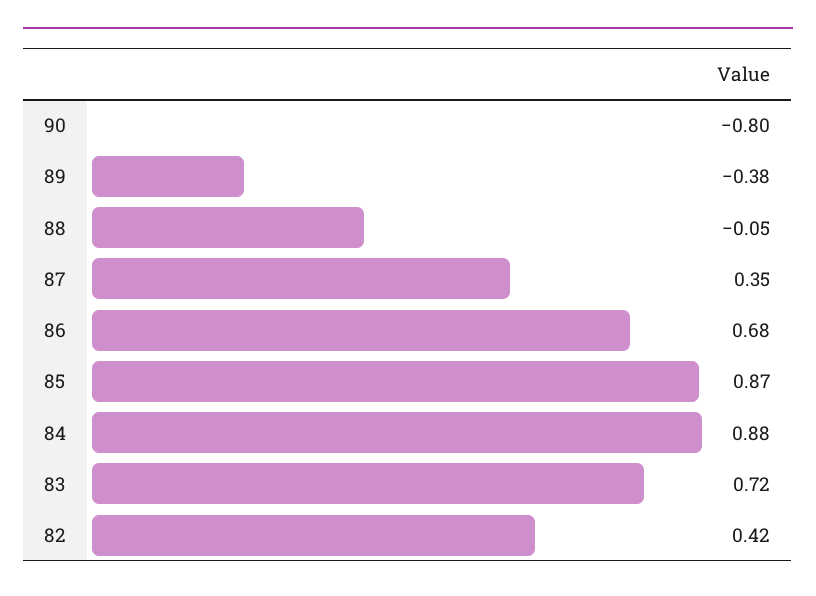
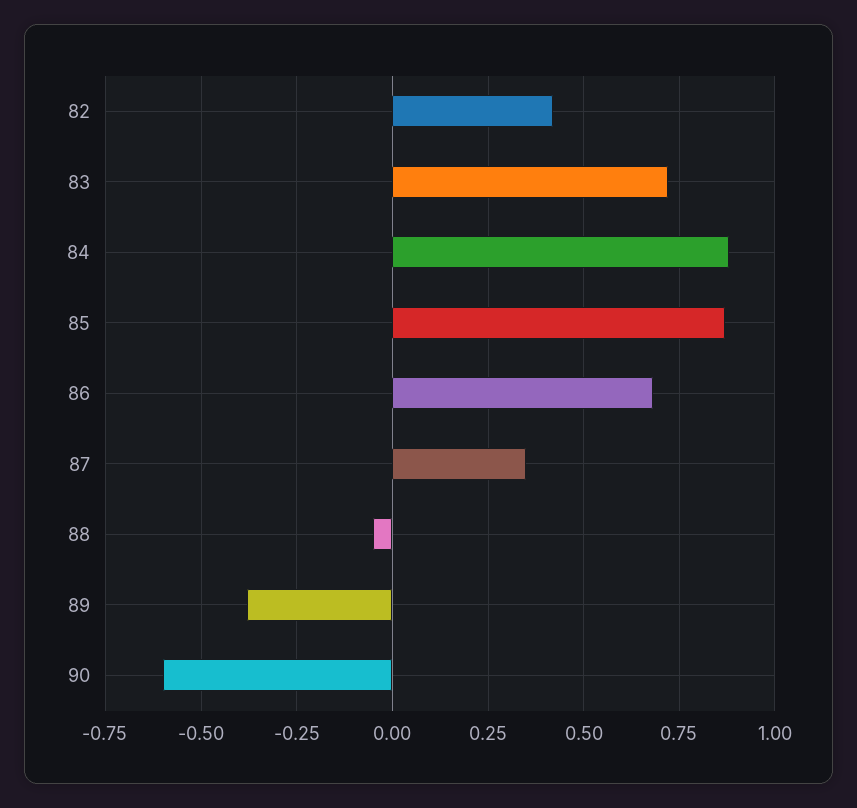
90: -0.8 -> -0.6

